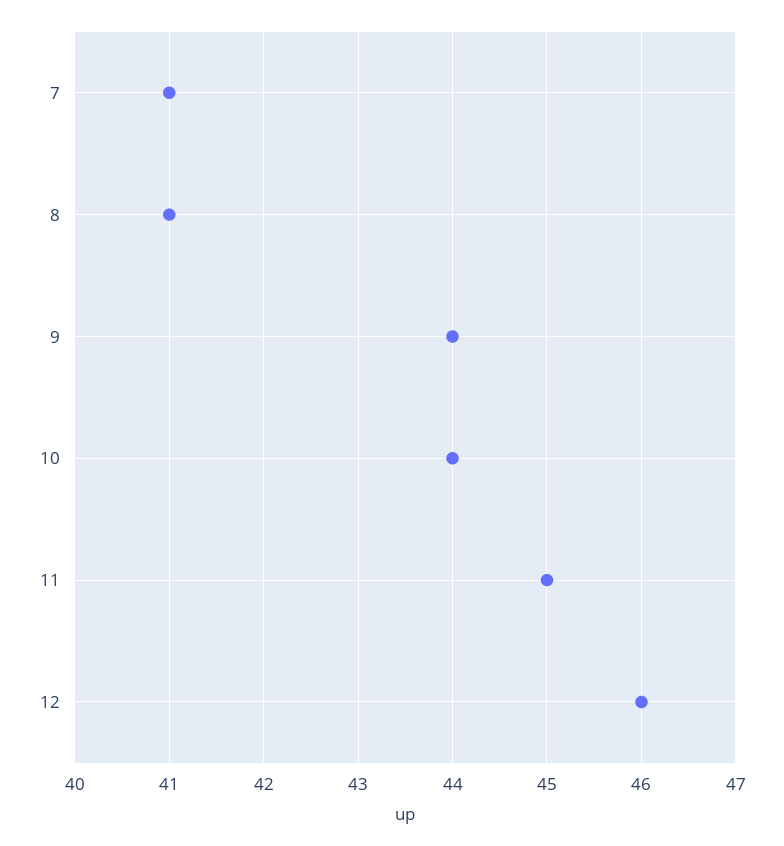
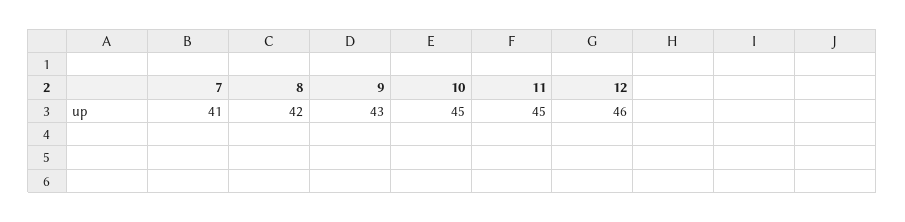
8: 41 -> 42
9: 44 -> 43
10: 44 -> 45

